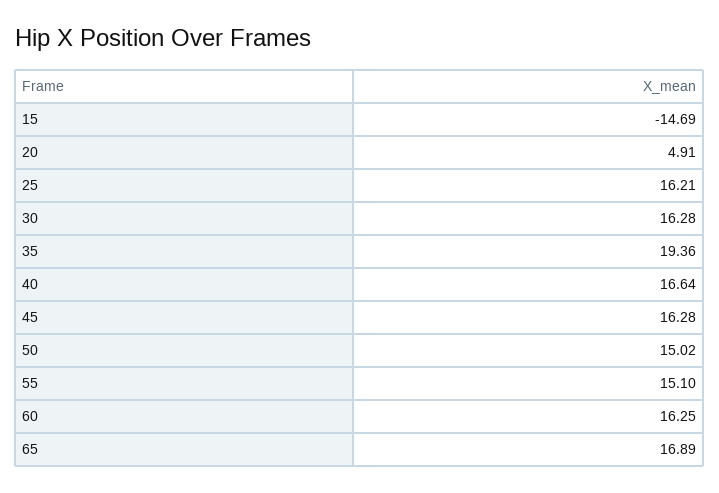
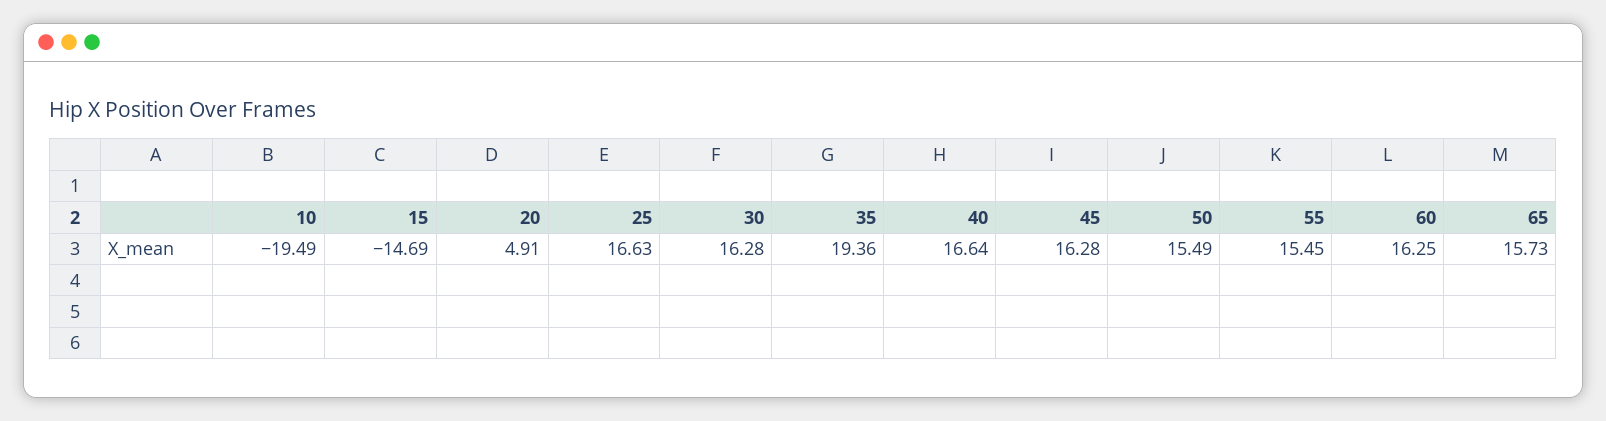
25: 16.21 -> 16.63
50: 15.02 -> 15.49
55: 15.1 -> 15.45
65: 16.89 -> 15.73
10: none -> -19.49

